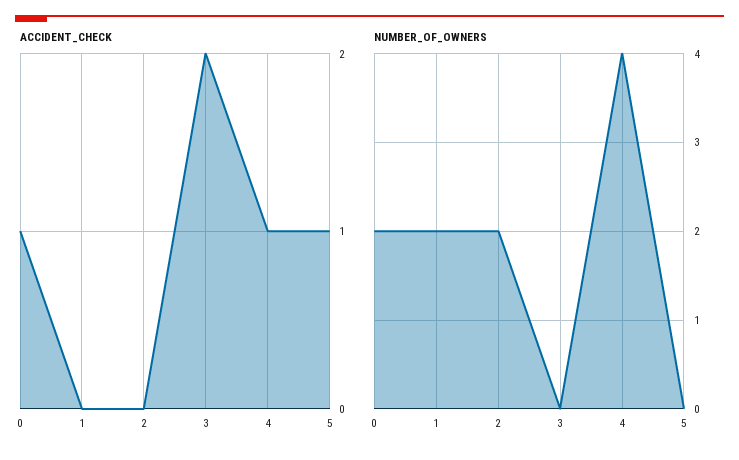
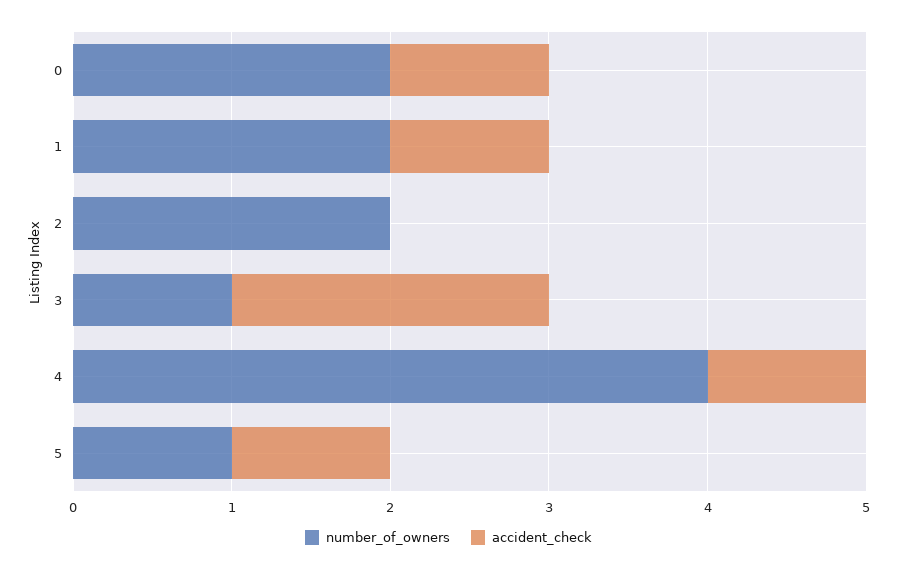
ACCIDENT_CHECK, 1: 0 -> 1
NUMBER_OF_OWNERS, 3: 0 -> 1
NUMBER_OF_OWNERS, 5: 0 -> 1

